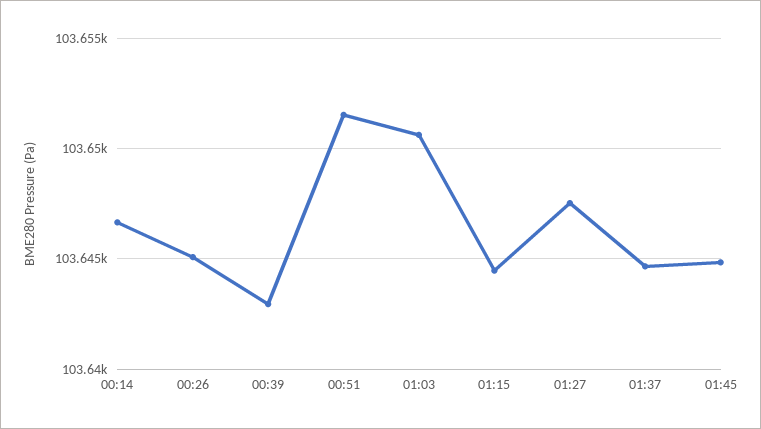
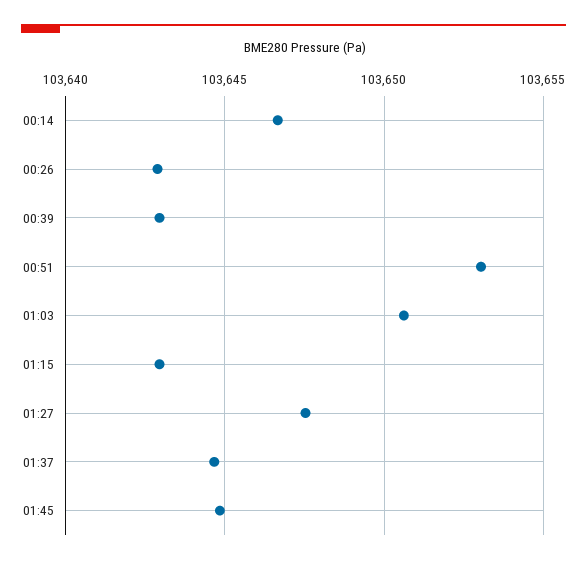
00:26: 103645 -> 103643
00:51: 103651.5 -> 103653
01:15: 103644.5 -> 103643

